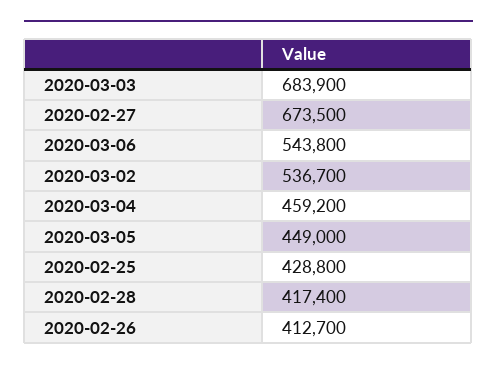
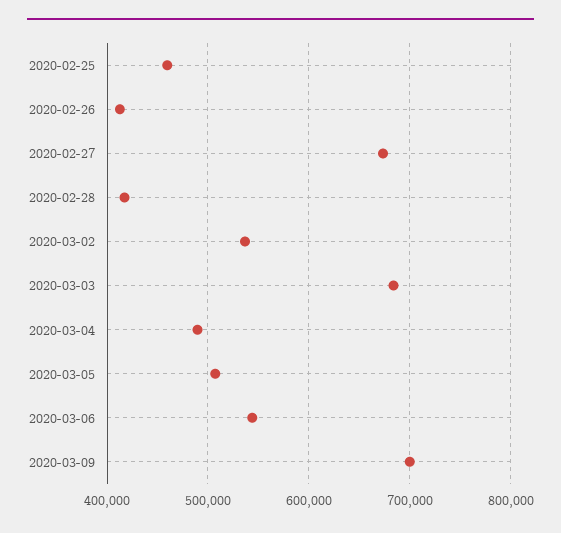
2020-03-04: 459200 -> 490000
2020-03-05: 449000 -> 510000
2020-02-25: 428800 -> 460000
2020-03-09: none -> 700000

